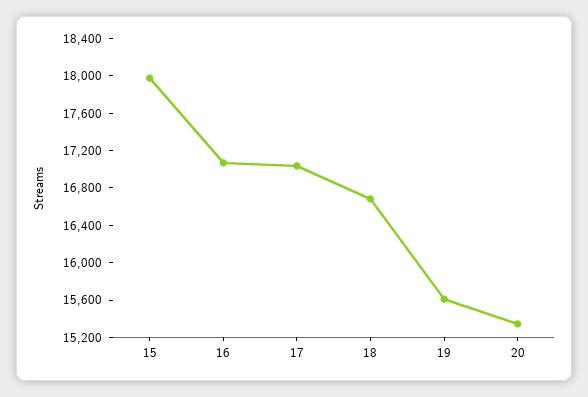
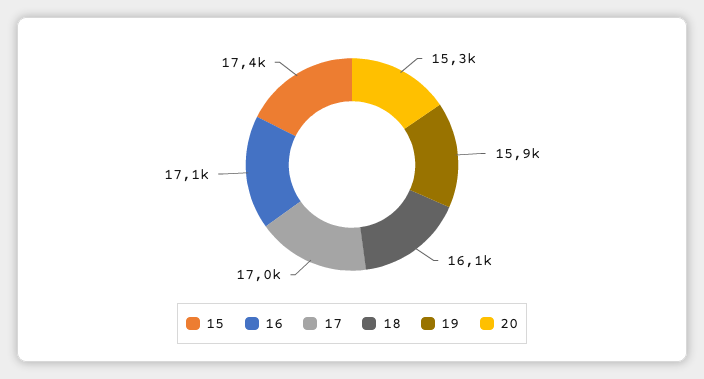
15: 18000 -> 17400
18: 16700 -> 16100
19: 15600 -> 15900

